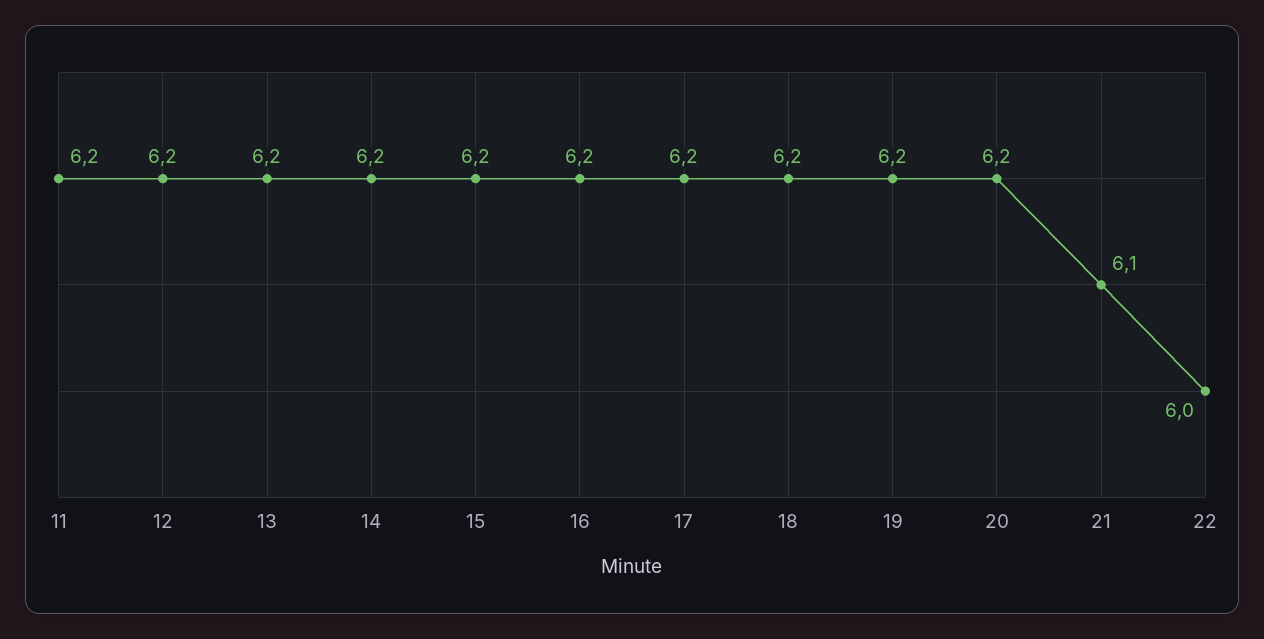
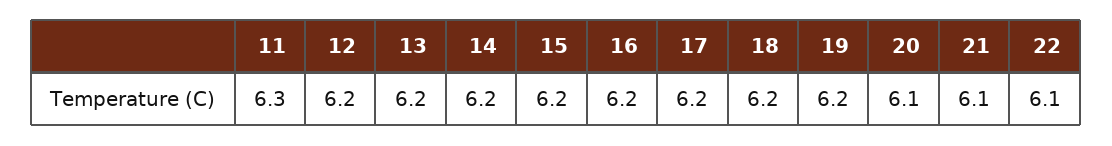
11: 6.2 -> 6.3
20: 6.2 -> 6.1
22: 6 -> 6.1

